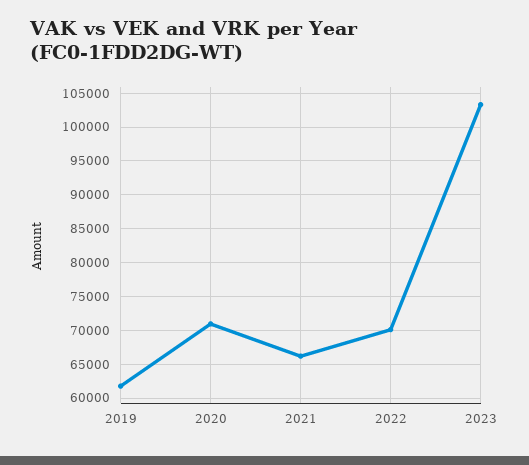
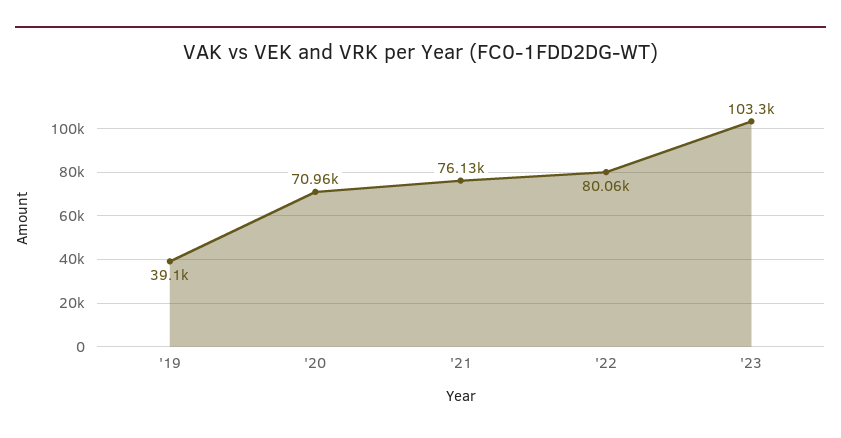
2019: 62000 -> 39100
2021: 66000 -> 76130
2022: 70000 -> 80060

